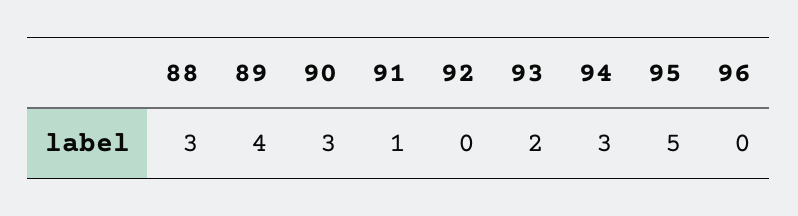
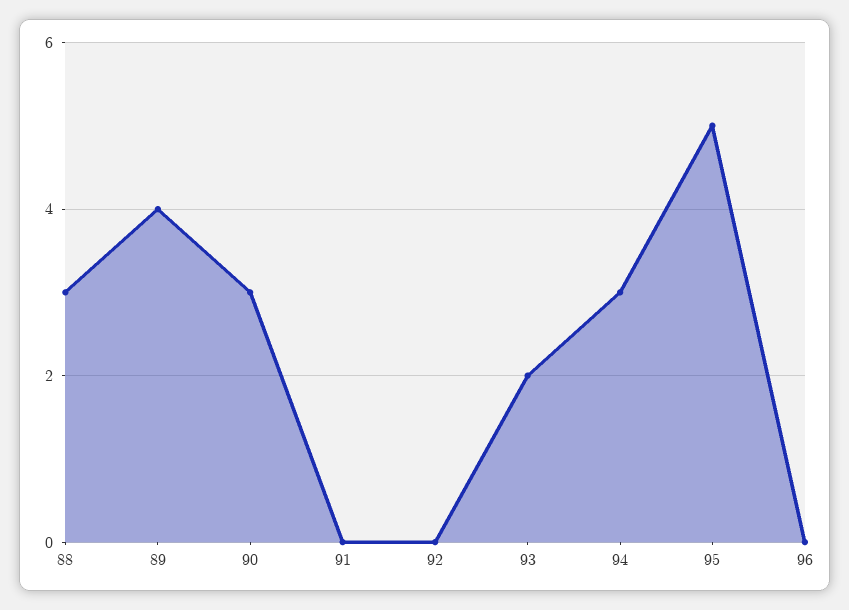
91: 1 -> 0

